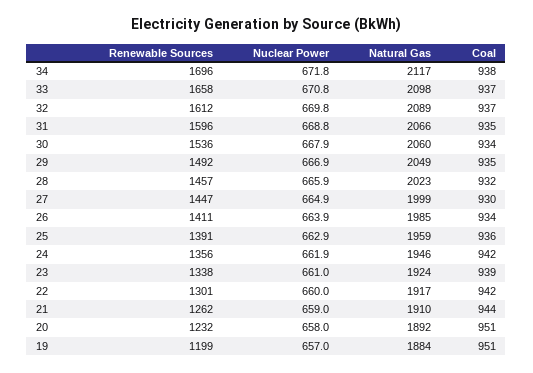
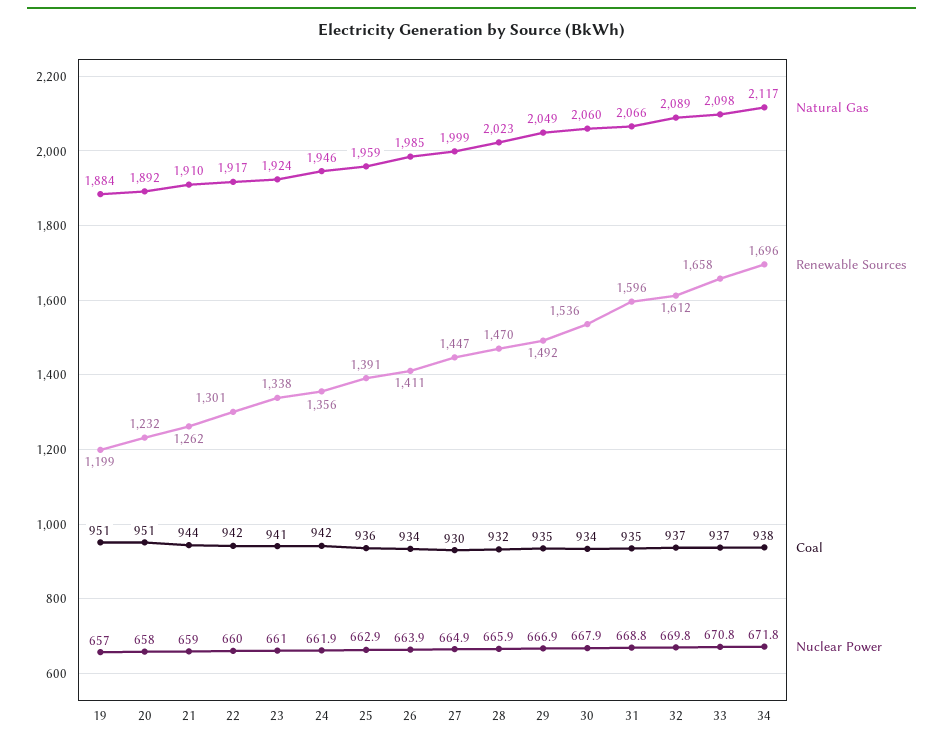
Renewable Sources, 28: 1457 -> 1470
Coal, 23: 939 -> 941

